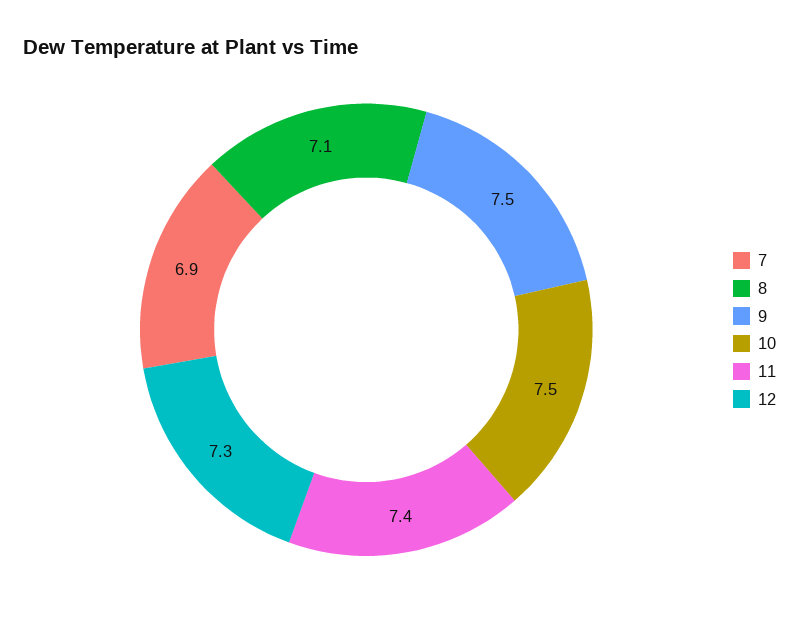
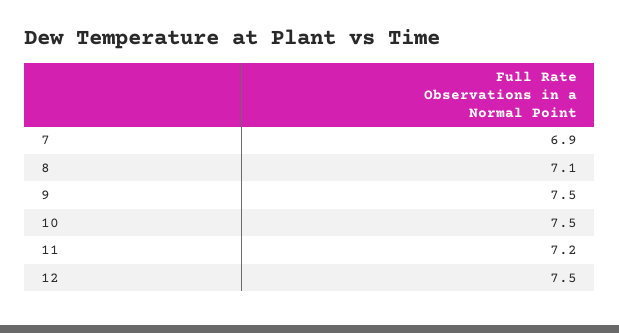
11: 7.4 -> 7.2
12: 7.3 -> 7.5

